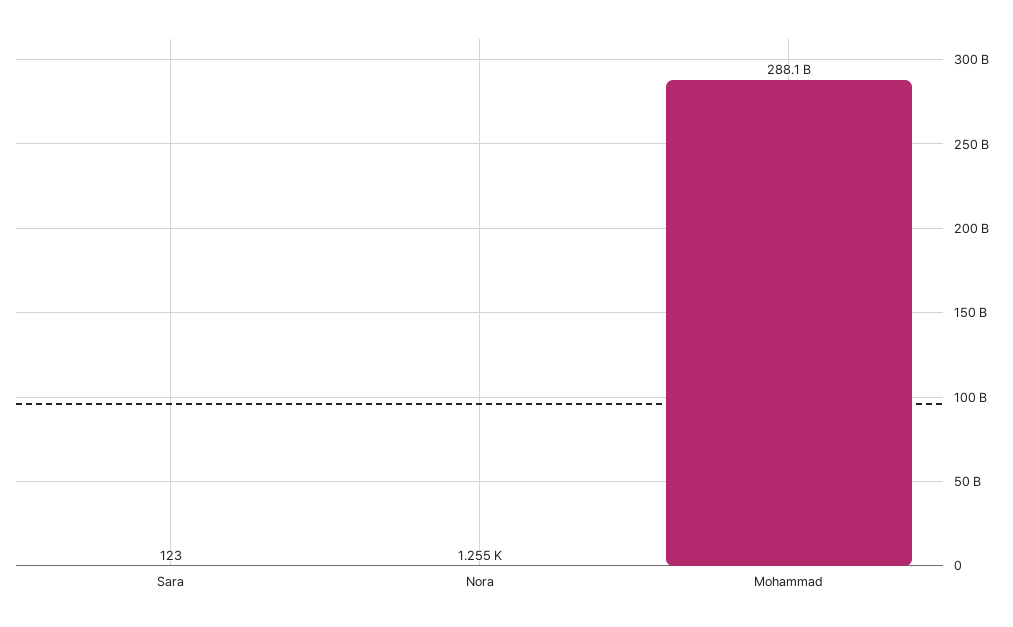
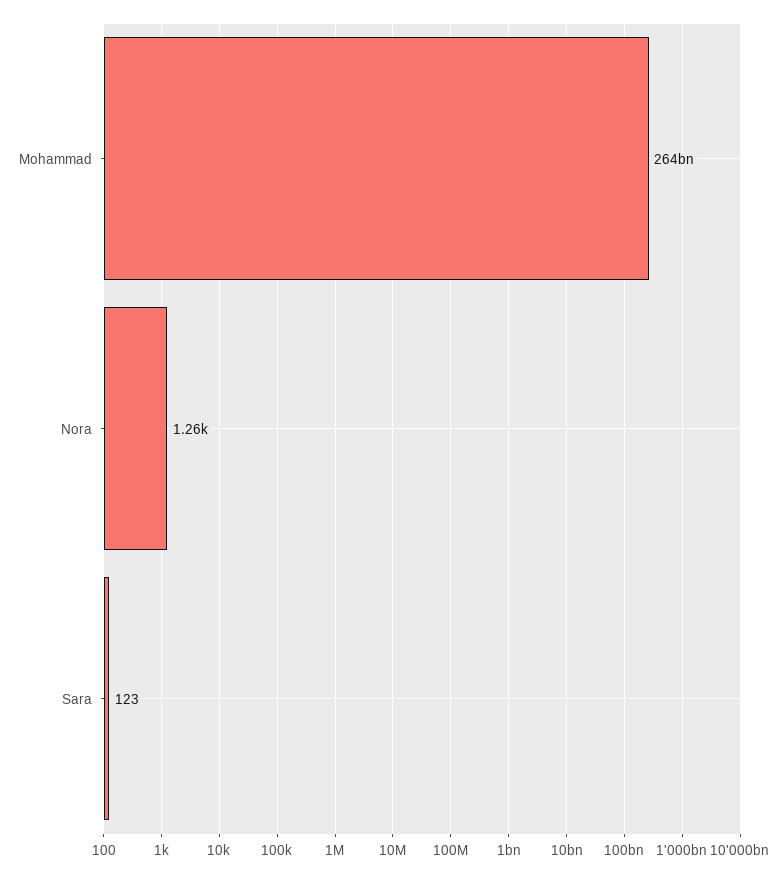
Mohammad: 288100000000 -> 264000000000

